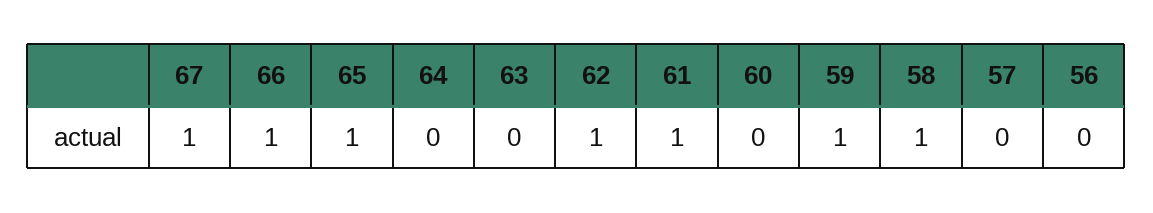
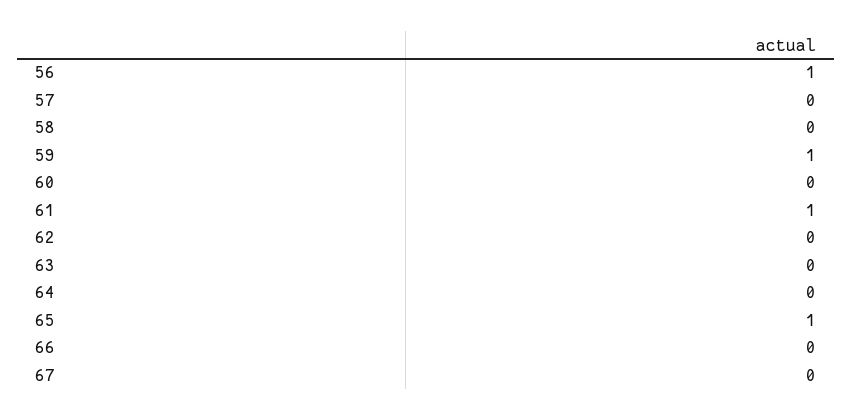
67: 1 -> 0
66: 1 -> 0
62: 1 -> 0
58: 1 -> 0
56: 0 -> 1

